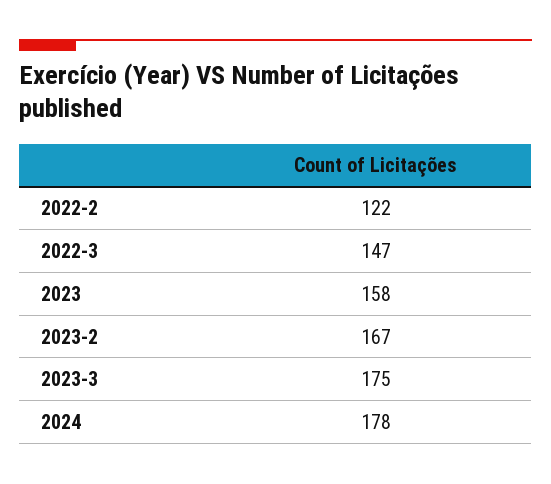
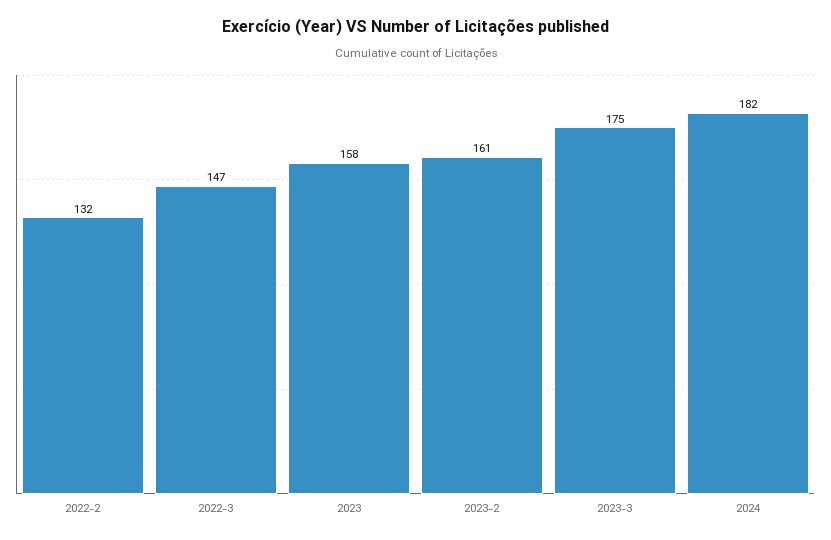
2022-2: 122 -> 132
2023-2: 167 -> 161
2024: 178 -> 182

